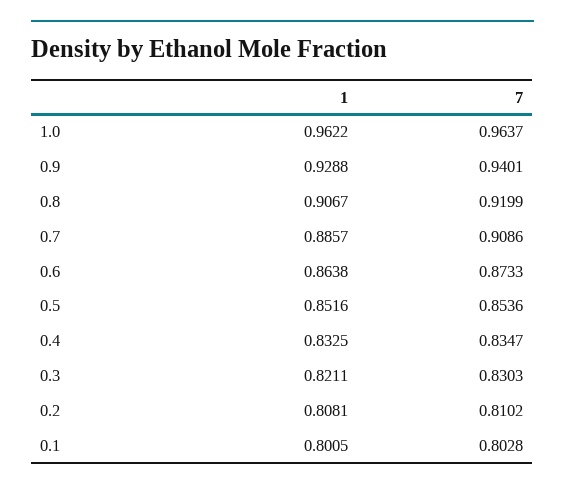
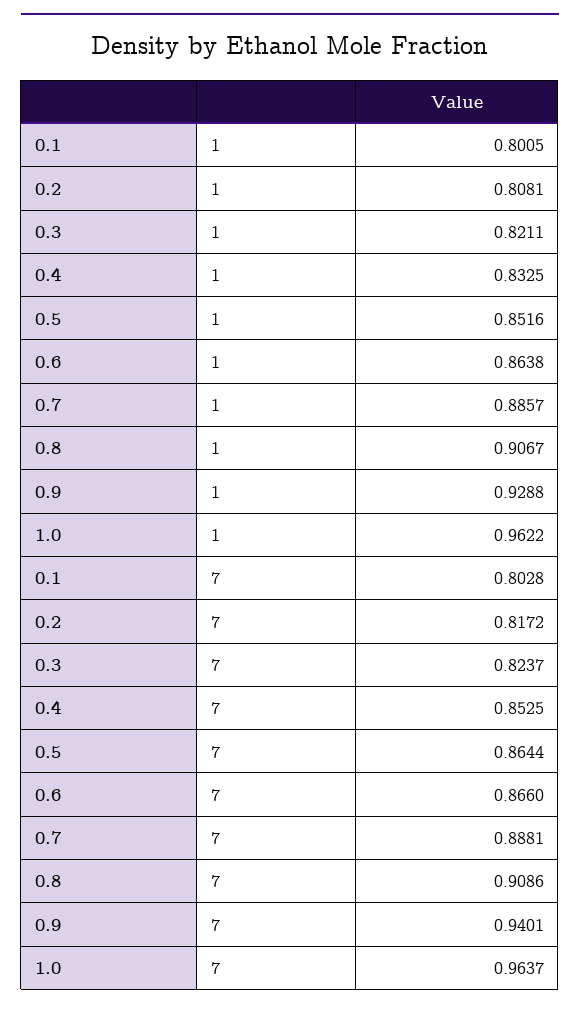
7, 0.8: 0.9199 -> 0.9086
7, 0.7: 0.9086 -> 0.8881
7, 0.6: 0.8733 -> 0.866
7, 0.5: 0.8536 -> 0.8644
7, 0.4: 0.8347 -> 0.8525
7, 0.3: 0.8303 -> 0.8237
7, 0.2: 0.8102 -> 0.8172

